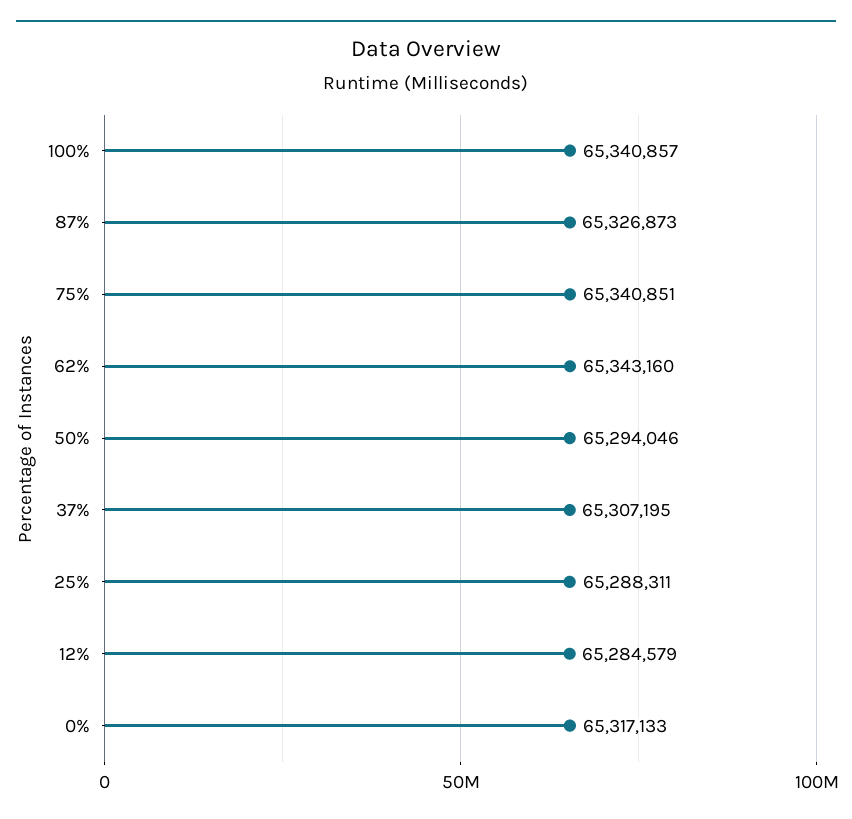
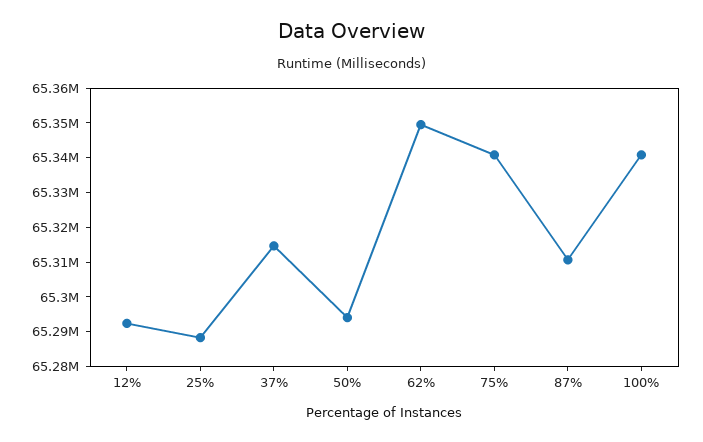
87%: 65326873 -> 65310000
62%: 65343160 -> 65350000
37%: 65307195 -> 65315000
12%: 65284579 -> 65292500
0%: 65317133 -> none

